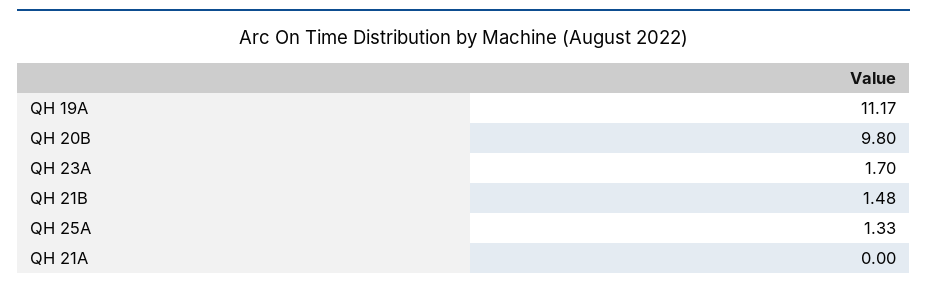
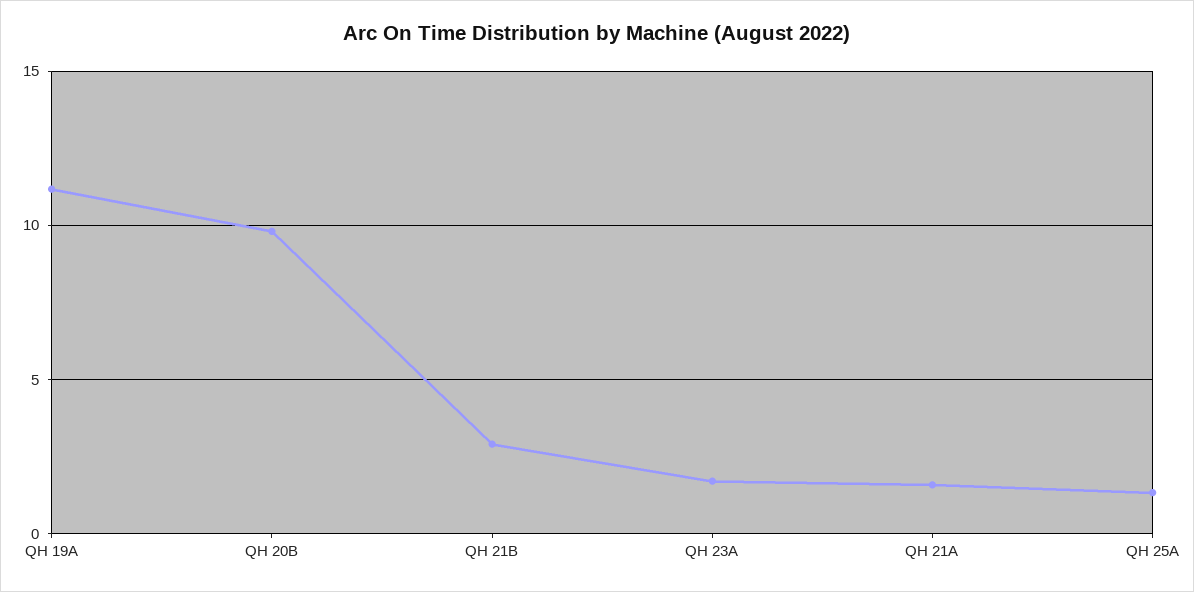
QH 21B: 1.48 -> 3
QH 21A: 0 -> 1.5

